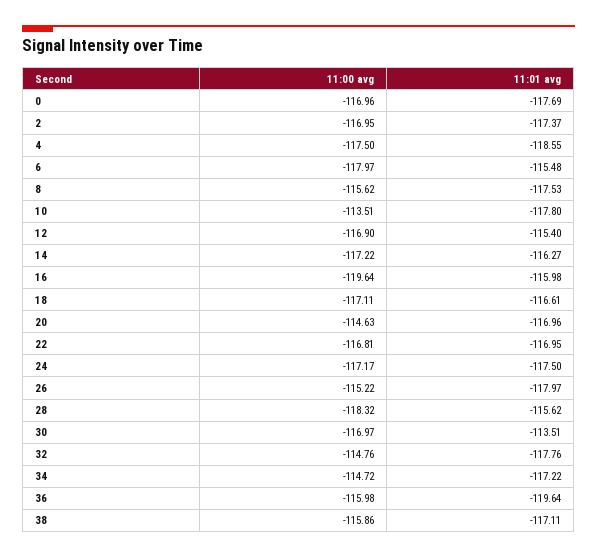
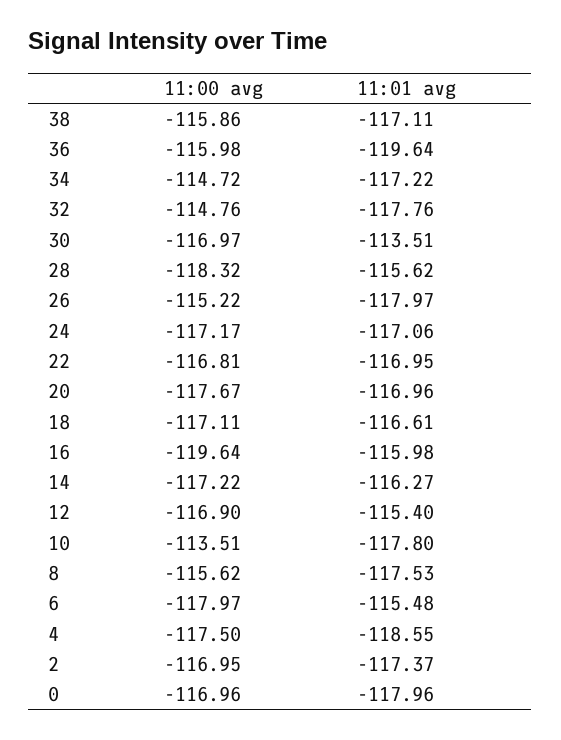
11:01 avg, 0: -117.69 -> -117.96
11:00 avg, 20: -114.63 -> -117.67
11:01 avg, 24: -117.5 -> -117.06

